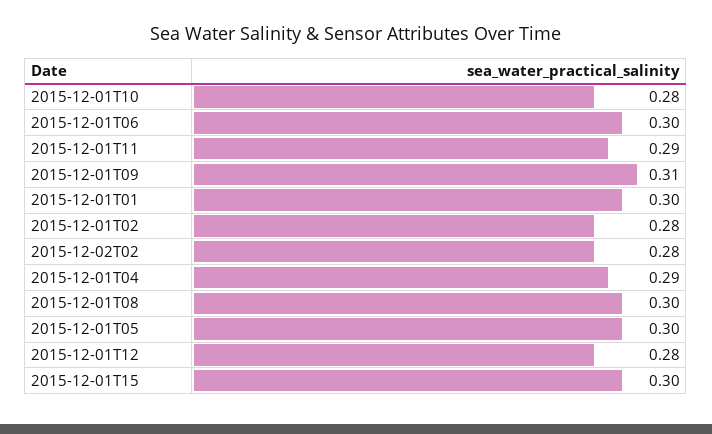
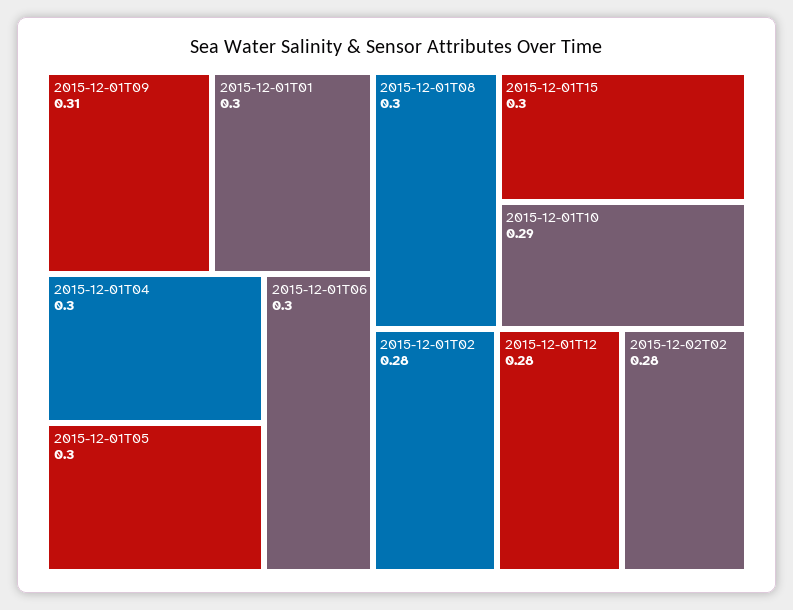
2015-12-01T10: 0.28 -> 0.29
2015-12-01T11: 0.29 -> none
2015-12-01T04: 0.29 -> 0.3

